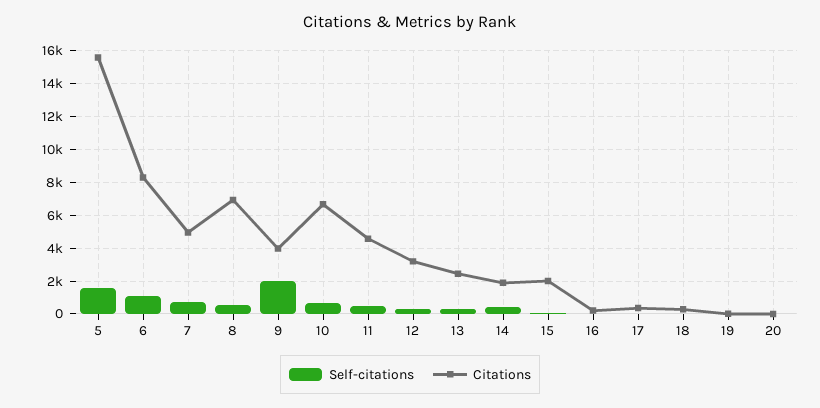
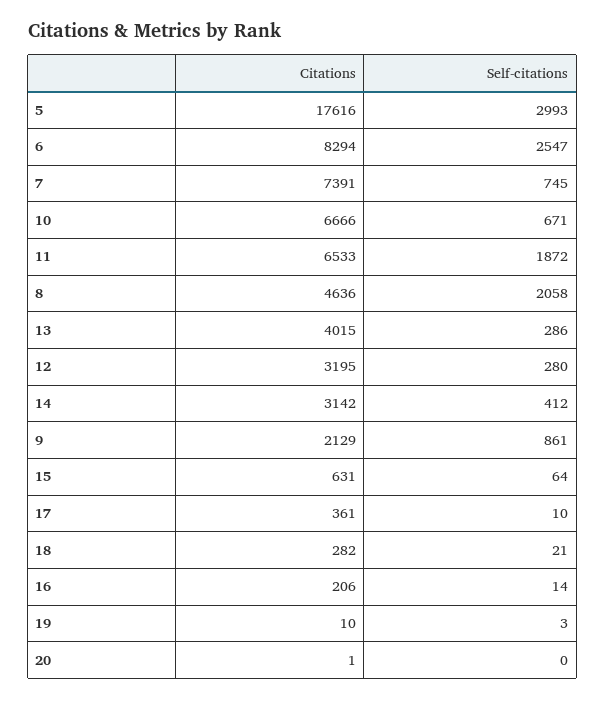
Self-citations, 5: 1500 -> 2993
Citations, 5: 15500 -> 17616
Self-citations, 6: 1000 -> 2547
Citations, 7: 5000 -> 7391
Self-citations, 8: 500 -> 2058
Citations, 8: 7000 -> 4636
Self-citations, 9: 2000 -> 861
Citations, 9: 4000 -> 2129
Self-citations, 11: 500 -> 1872
Citations, 11: 4500 -> 6533
Citations, 13: 2500 -> 4015
Citations, 14: 2000 -> 3142
Citations, 15: 2000 -> 631

